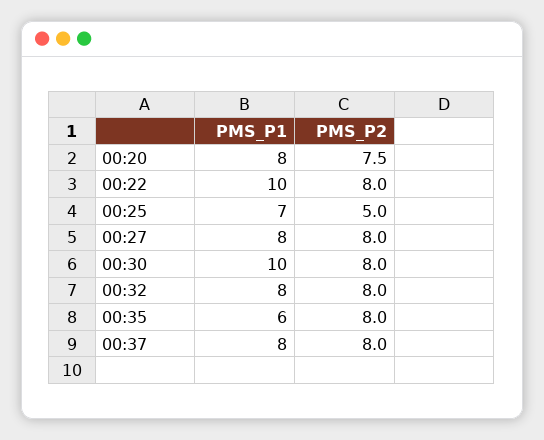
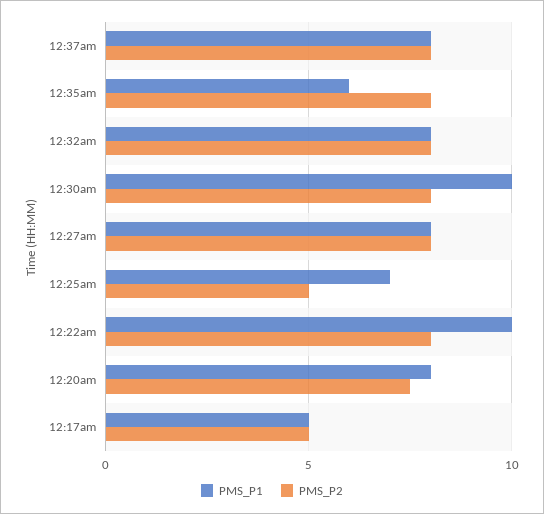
PMS_P1, 12:17am: none -> 5
PMS_P2, 12:17am: none -> 5

